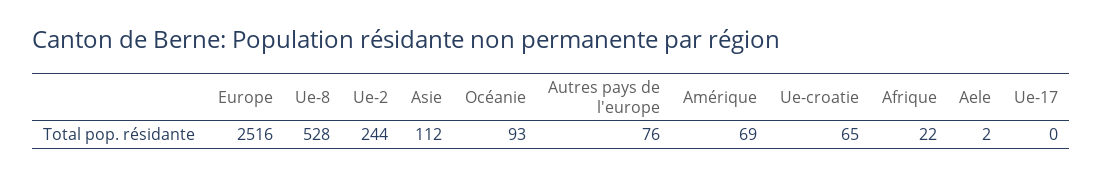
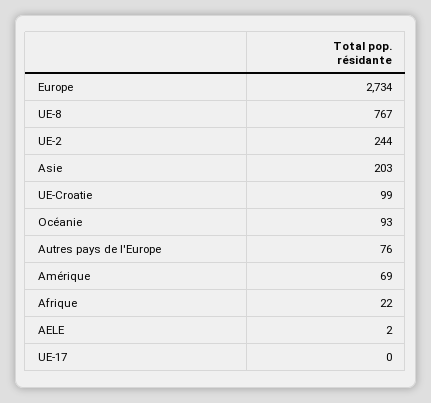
Europe: 2516 -> 2734
Ue-8: 528 -> 767
Asie: 112 -> 203
Ue-croatie: 65 -> 99

